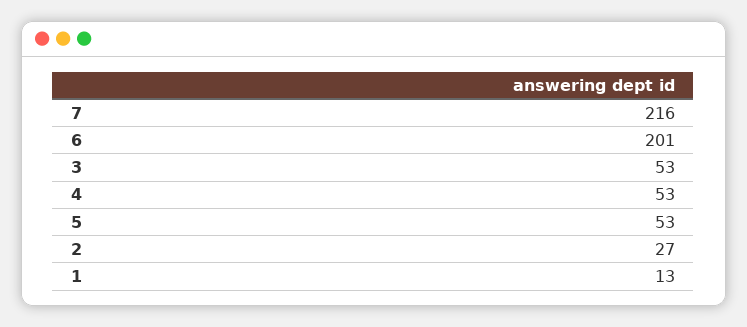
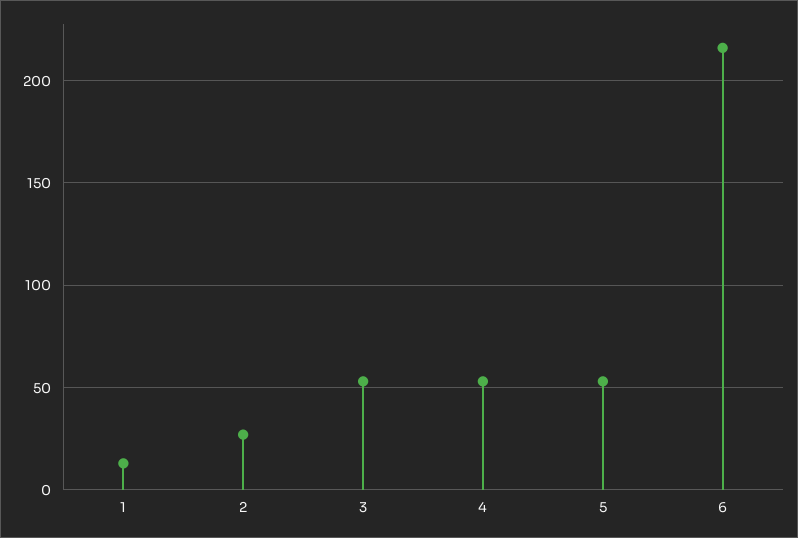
7: 216 -> none
6: 201 -> 215

